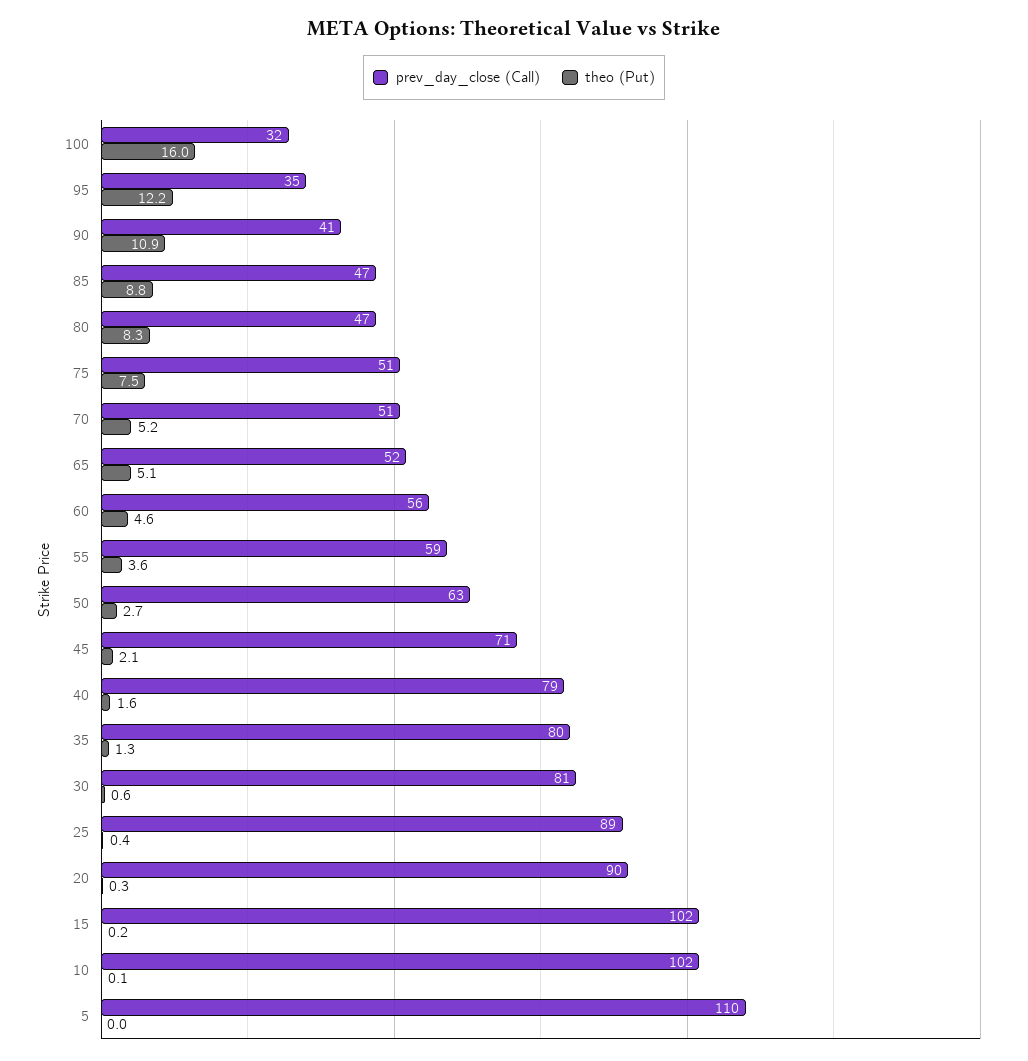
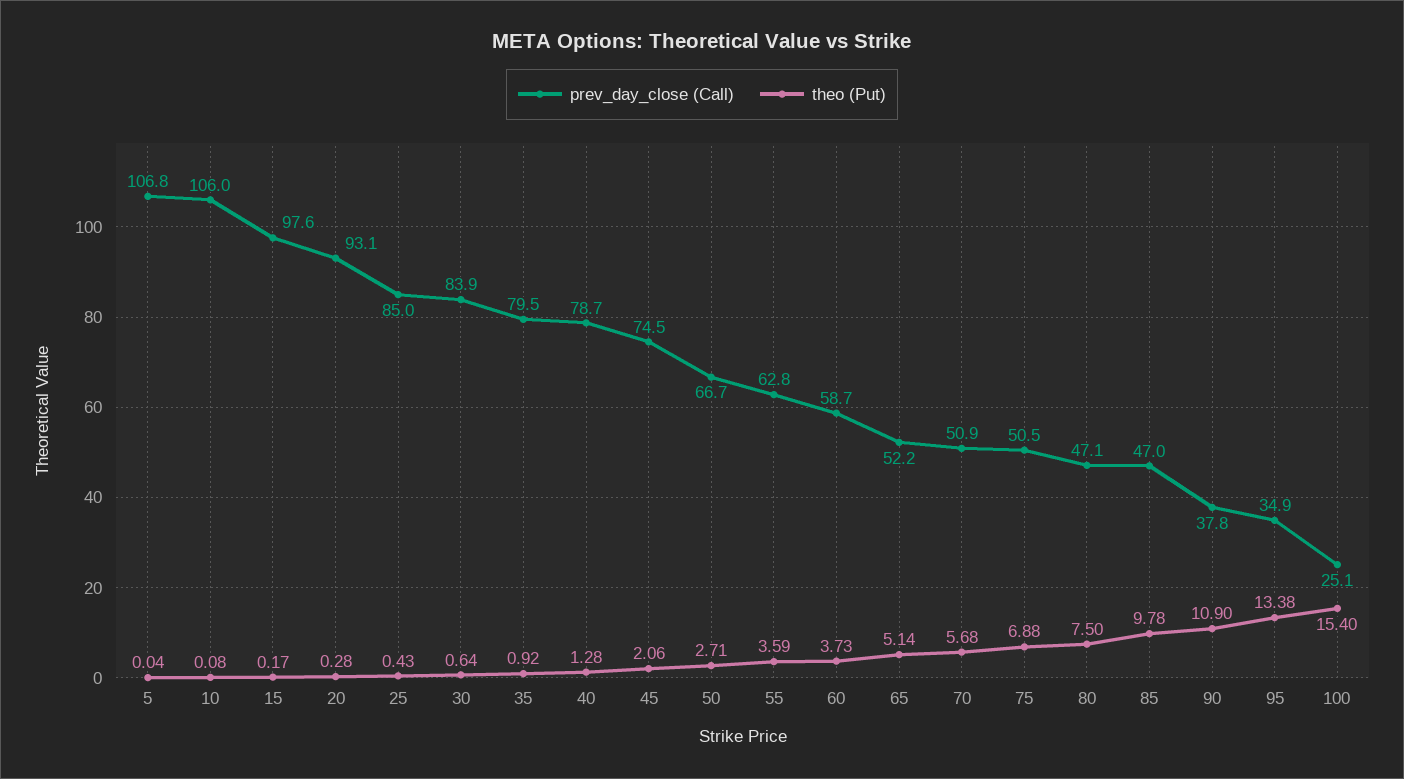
prev_day_close (Call), 100: 32 -> 25.1
theo (Put), 100: 16 -> 15.4
theo (Put), 95: 12.2 -> 13.38
prev_day_close (Call), 90: 41 -> 37.8
theo (Put), 85: 8.8 -> 9.78
theo (Put), 80: 8.3 -> 7.5
theo (Put), 75: 7.5 -> 6.88
theo (Put), 70: 5.2 -> 5.68
prev_day_close (Call), 60: 56 -> 58.7
theo (Put), 60: 4.6 -> 3.73
prev_day_close (Call), 55: 59 -> 62.8
prev_day_close (Call), 50: 63 -> 66.7
prev_day_close (Call), 45: 71 -> 74.5
theo (Put), 40: 1.6 -> 1.28
theo (Put), 35: 1.3 -> 0.92
prev_day_close (Call), 30: 81 -> 83.9
prev_day_close (Call), 25: 89 -> 85
prev_day_close (Call), 20: 90 -> 93.1
prev_day_close (Call), 15: 102 -> 97.6
prev_day_close (Call), 10: 102 -> 106
prev_day_close (Call), 5: 110 -> 106.8

